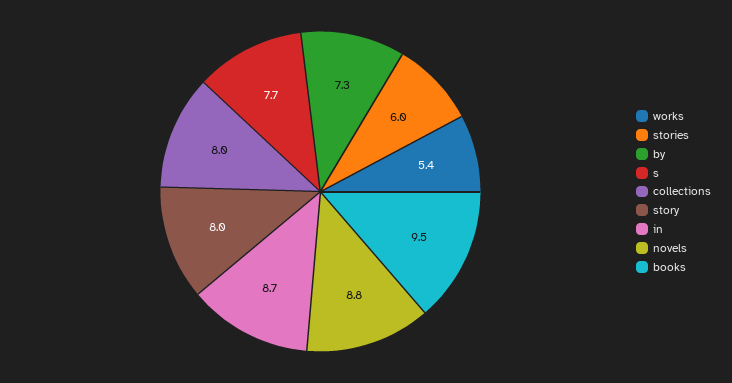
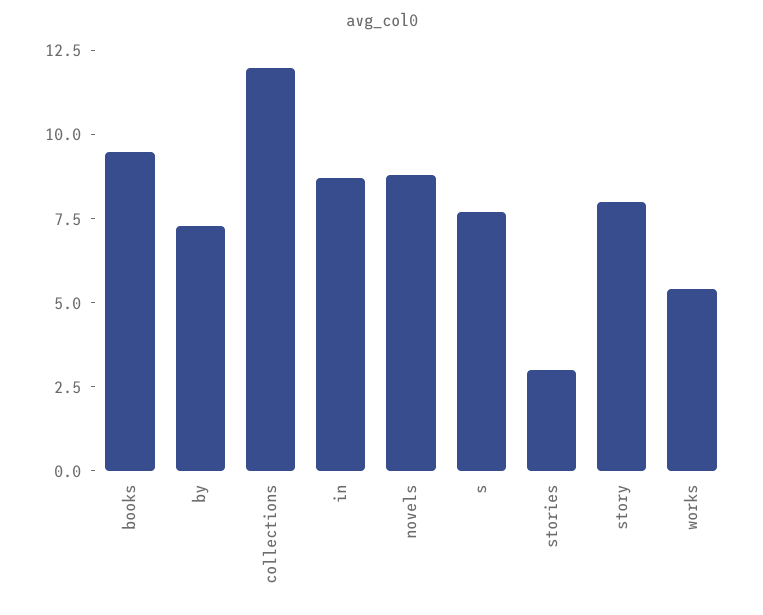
stories: 6 -> 3
collections: 8 -> 12

